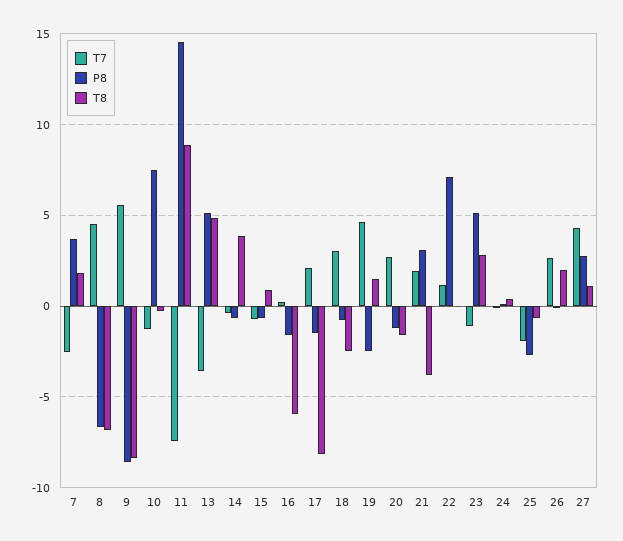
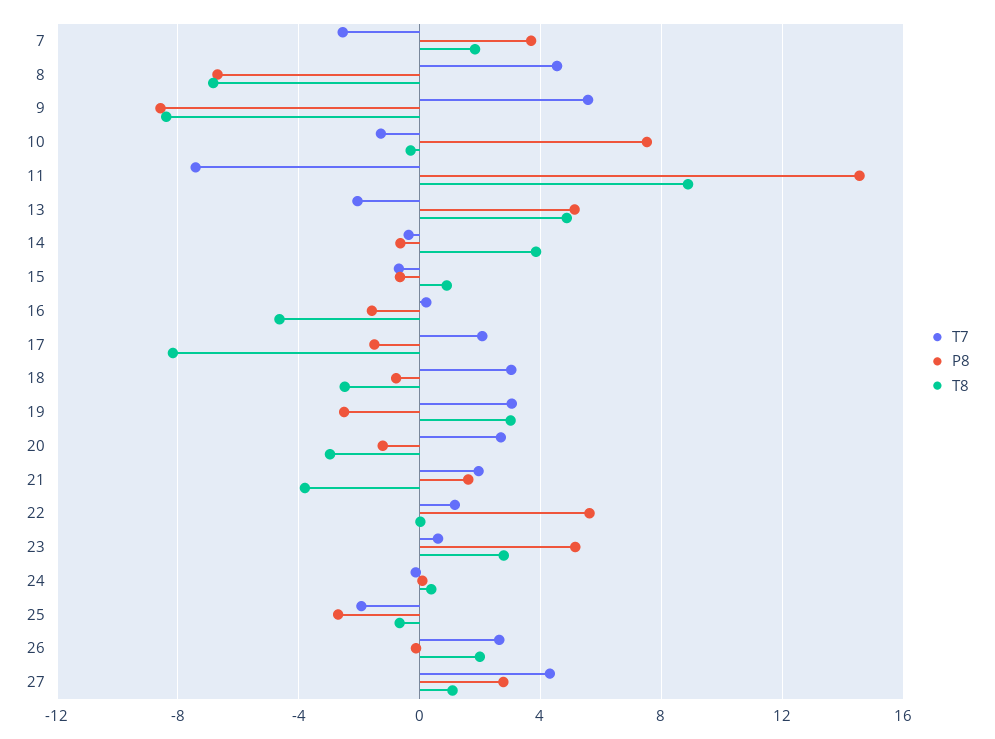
T7, 13: -3.5 -> -2
T8, 16: -6 -> -4.5
T7, 19: 4.5 -> 3
T8, 19: 1.5 -> 3
T8, 20: -1.5 -> -3
P8, 21: 3 -> 1.5
P8, 22: 7 -> 5.5
T7, 23: -1 -> 0.5

